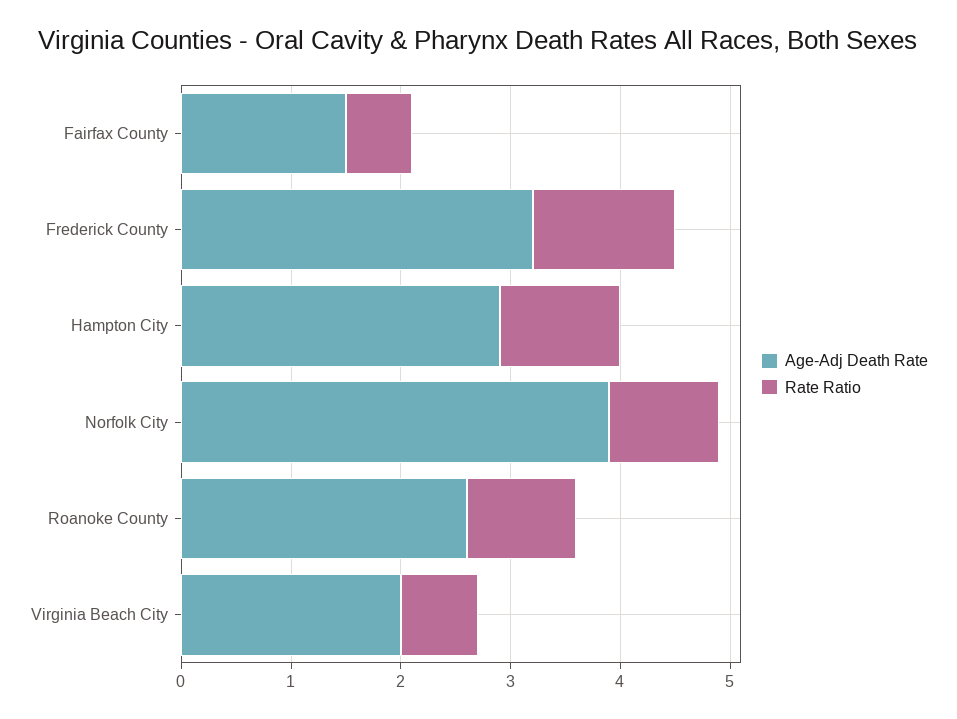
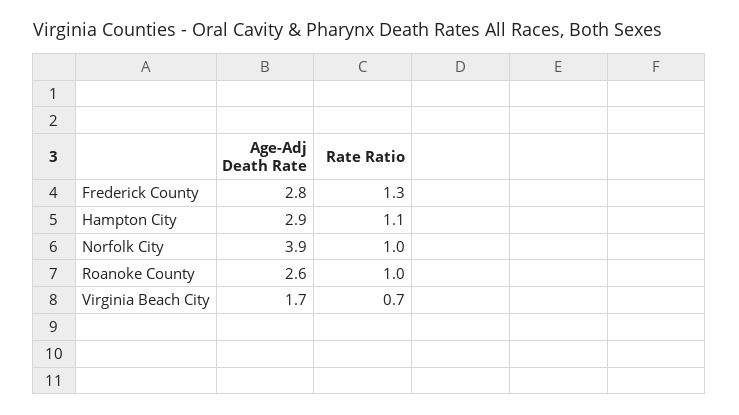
Age-Adj Death Rate, Fairfax County: 1.5 -> none
Rate Ratio, Fairfax County: 0.6 -> none
Age-Adj Death Rate, Frederick County: 3.2 -> 2.8
Age-Adj Death Rate, Virginia Beach City: 2 -> 1.7

